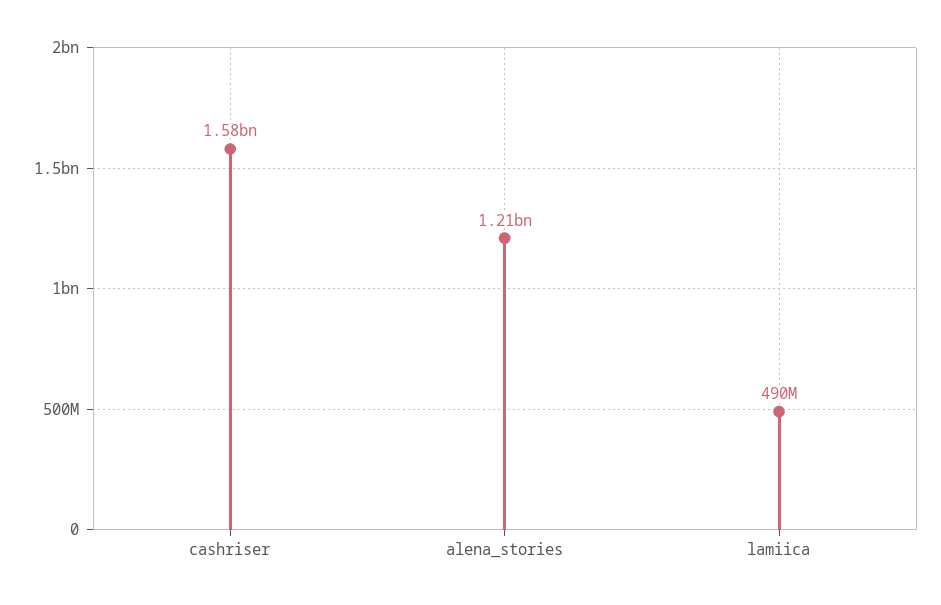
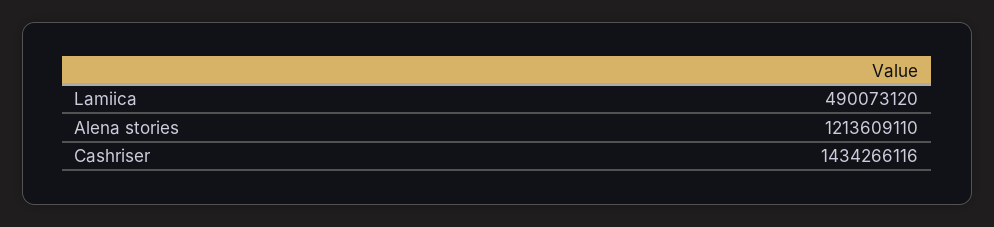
cashriser: 1580000000 -> 1434266116

